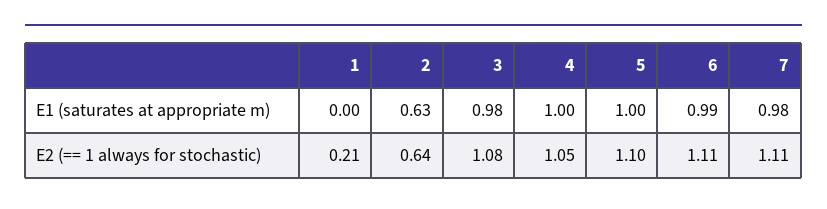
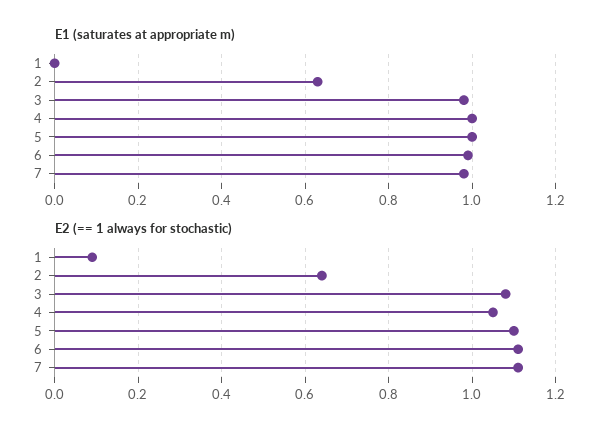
E2 (== 1 always for stochastic), 1: 0.21 -> 0.1

